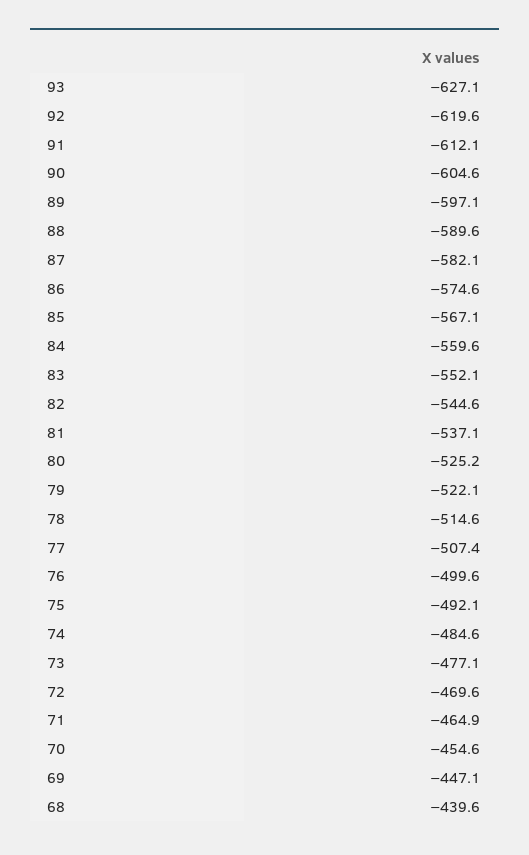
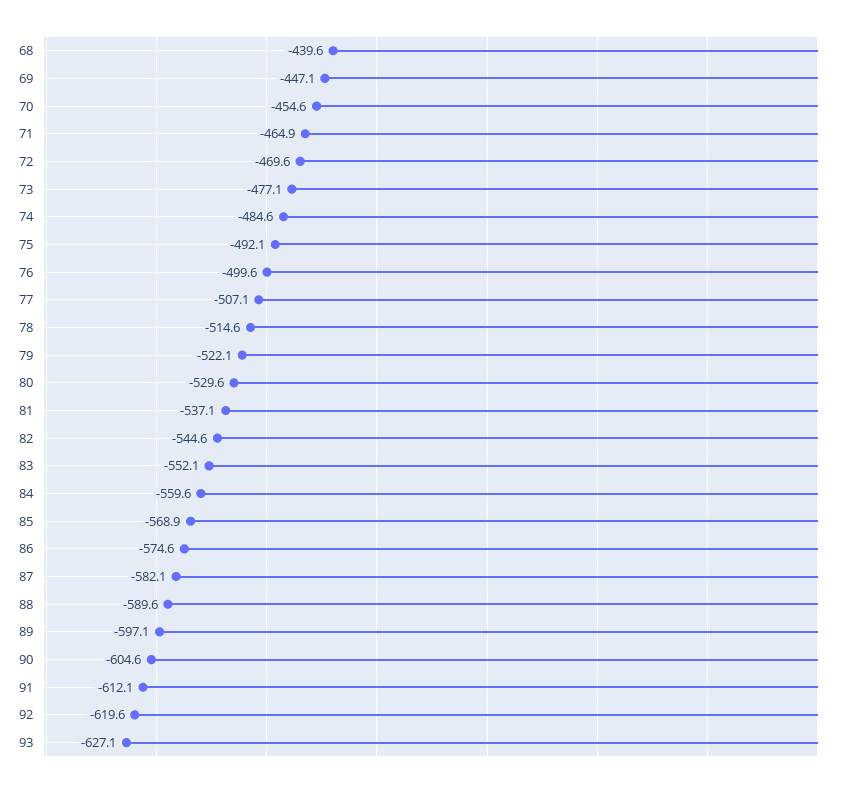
85: -567.1 -> -568.9
80: -525.2 -> -529.6
77: -507.4 -> -507.1

